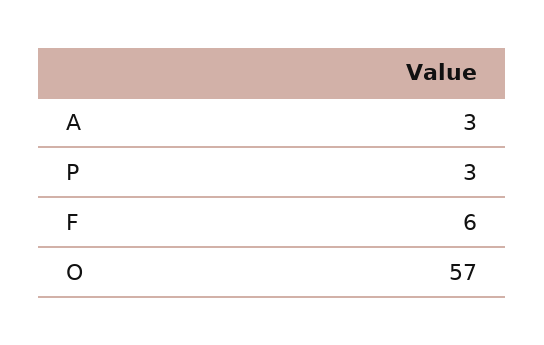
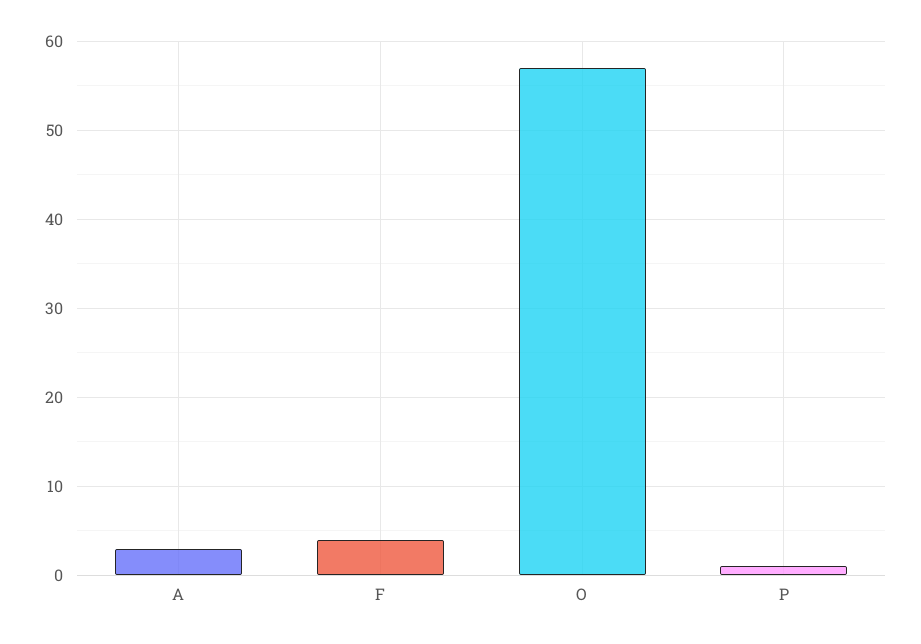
P: 3 -> 1
F: 6 -> 4

